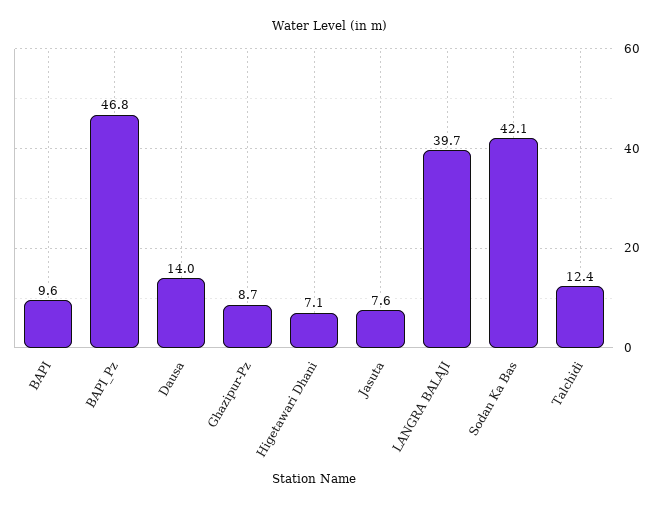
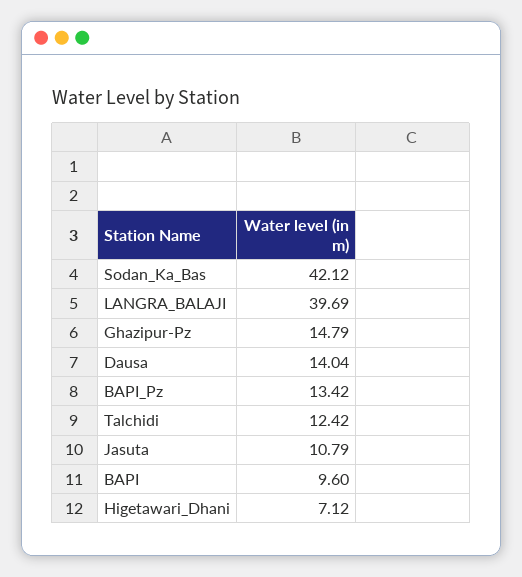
BAPI_Pz: 46.8 -> 13.42
Ghazipur-Pz: 8.7 -> 14.79
Jasuta: 7.6 -> 10.79

